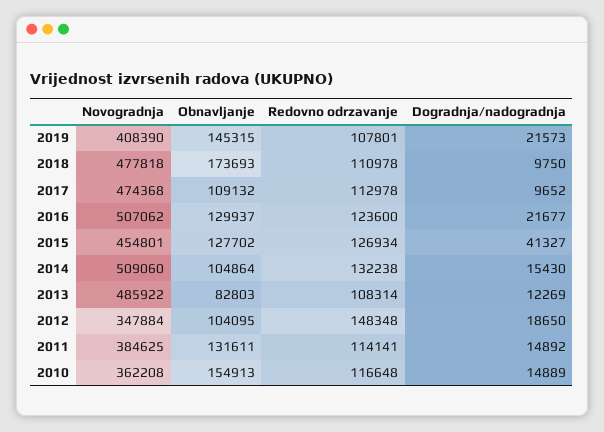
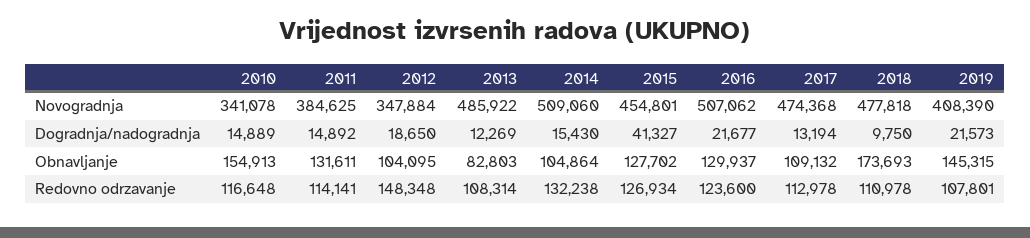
Dogradnja/nadogradnja, 2017: 9652 -> 13194
Novogradnja, 2010: 362208 -> 341078

